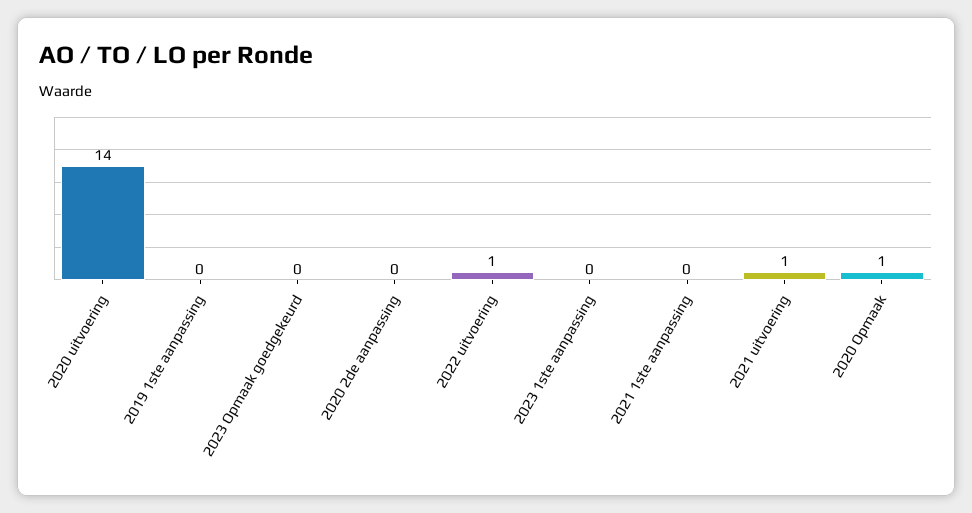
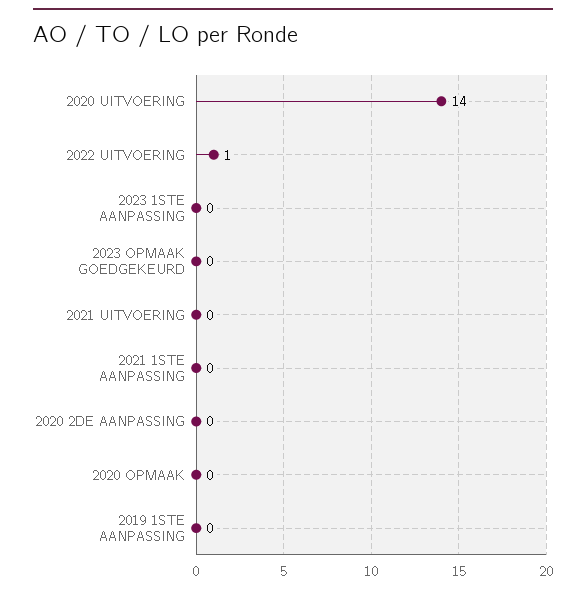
2021 uitvoering: 1 -> 0
2020 Opmaak: 1 -> 0

